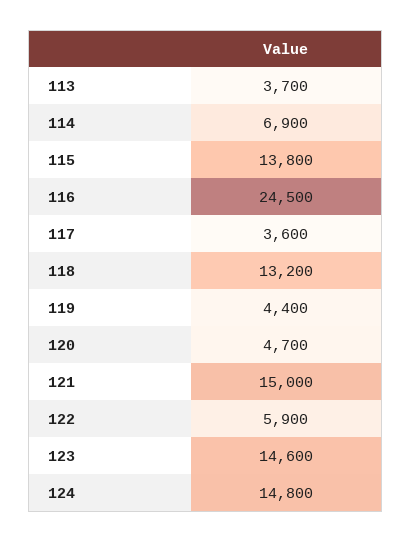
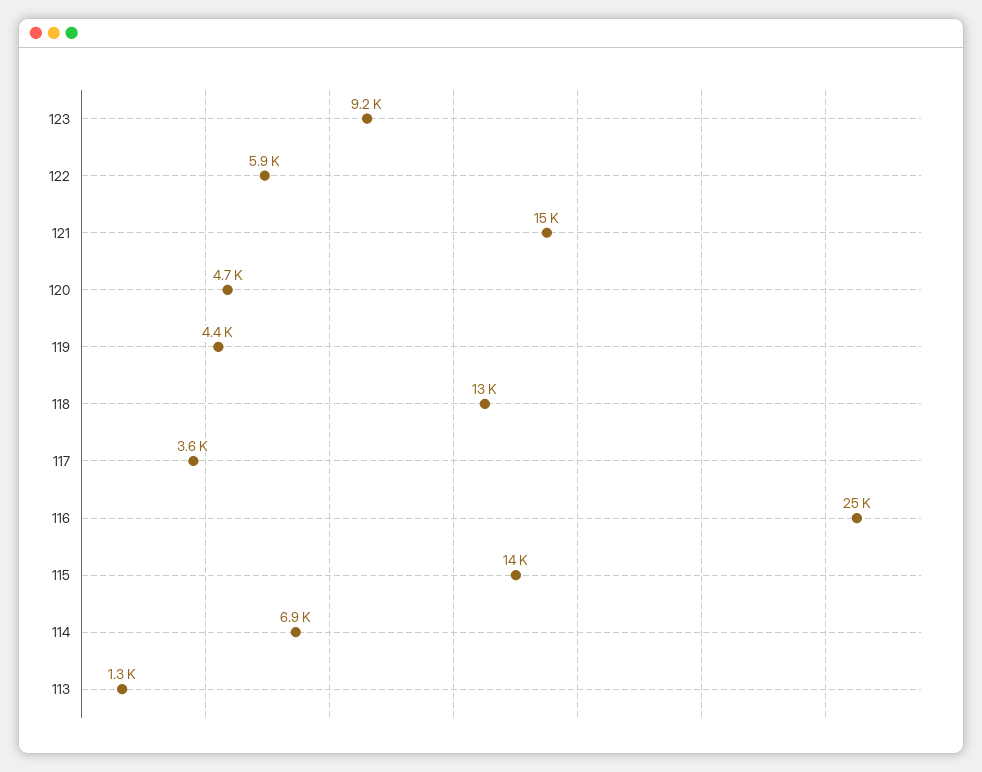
113: 3700 -> 1300
123: 14600 -> 9200
124: 14800 -> none

